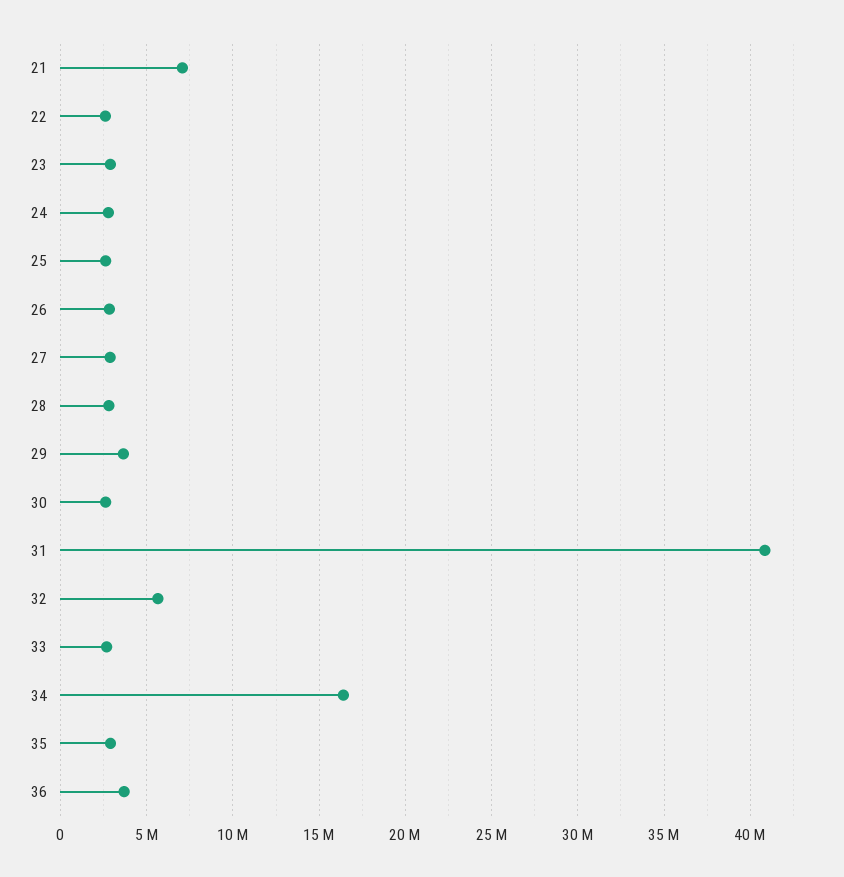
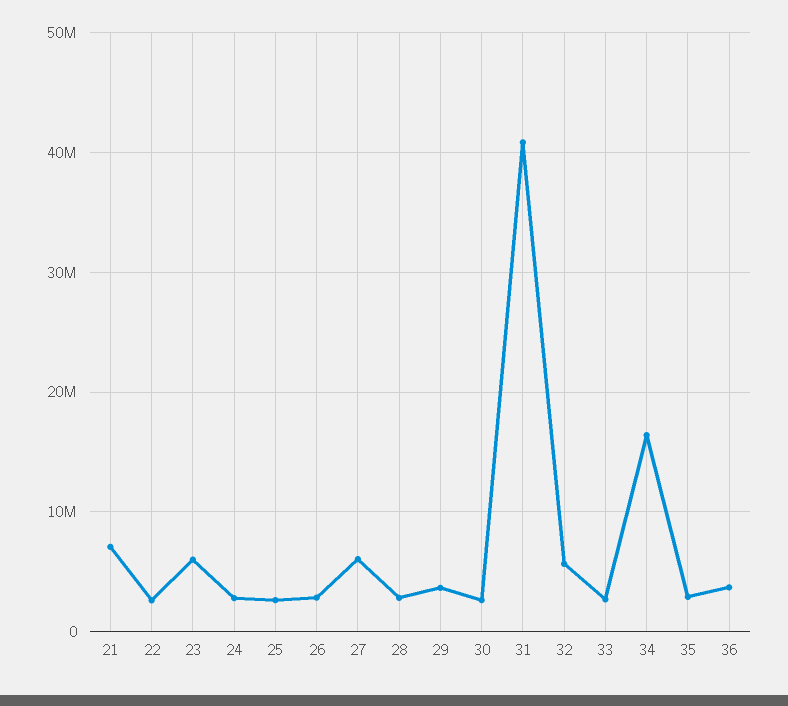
23: 3000000 -> 6000000
27: 3000000 -> 6000000

